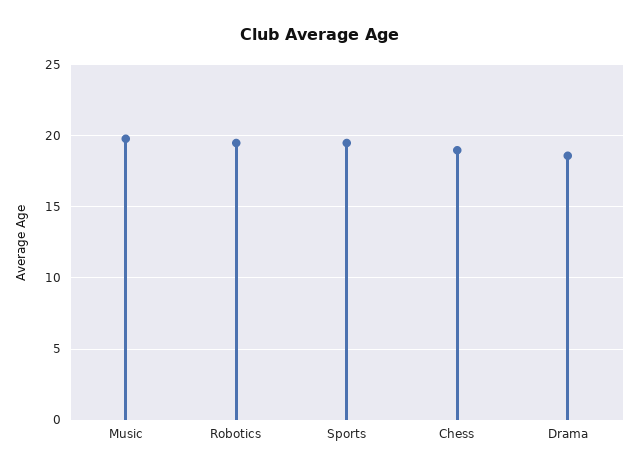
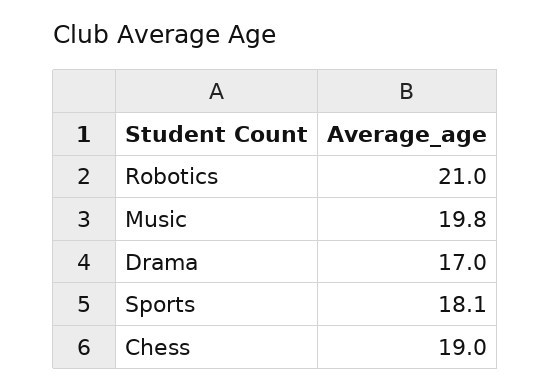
Robotics: 19.5 -> 21
Sports: 19.5 -> 18.1
Drama: 18.5 -> 17

